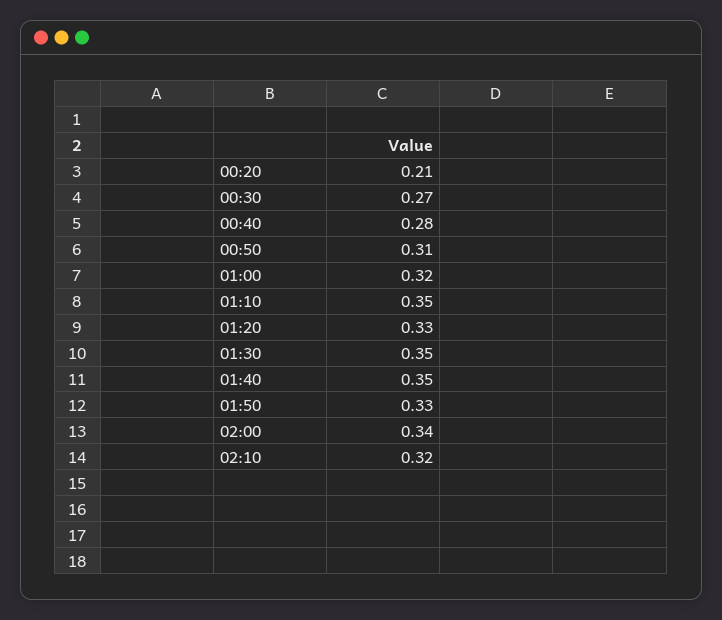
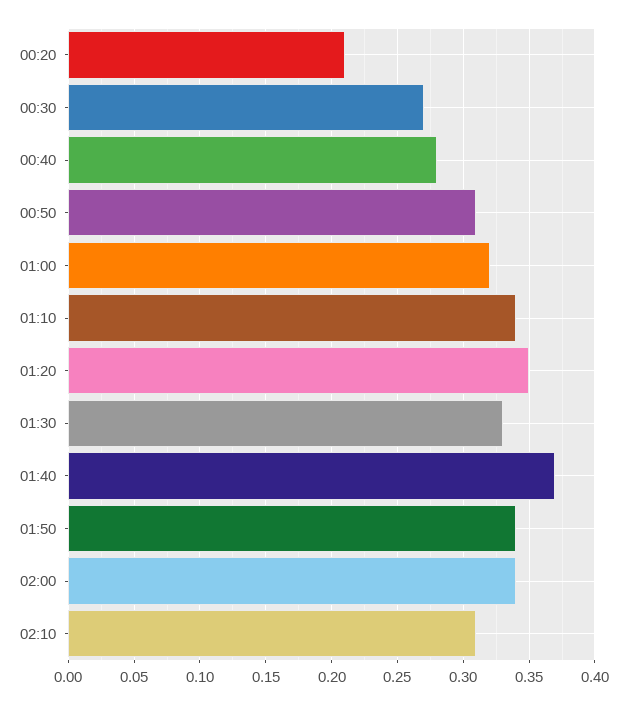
01:10: 0.35 -> 0.34
01:20: 0.33 -> 0.35
01:30: 0.35 -> 0.33
01:40: 0.35 -> 0.37
01:50: 0.33 -> 0.34
02:10: 0.32 -> 0.31

